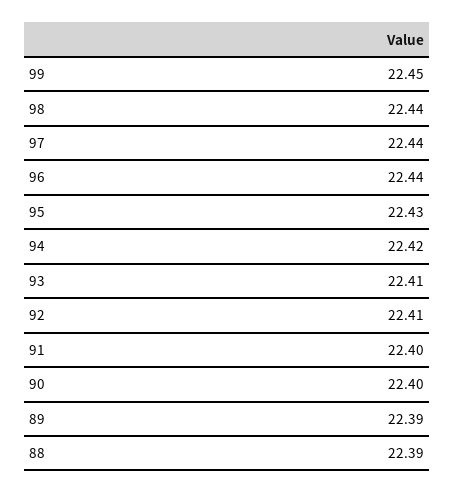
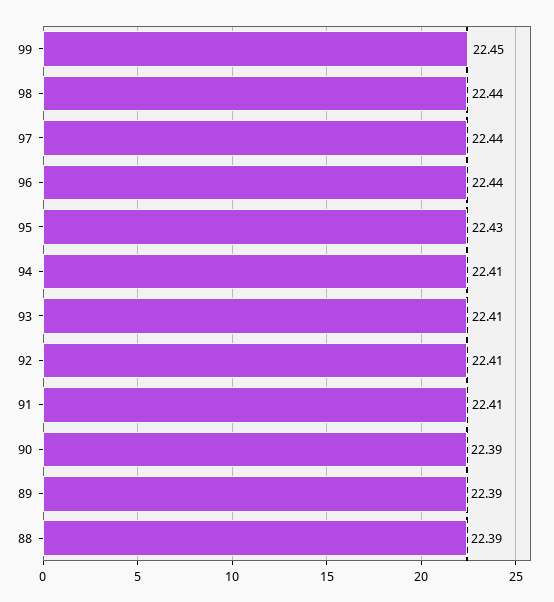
94: 22.42 -> 22.41
91: 22.4 -> 22.41
90: 22.4 -> 22.39

